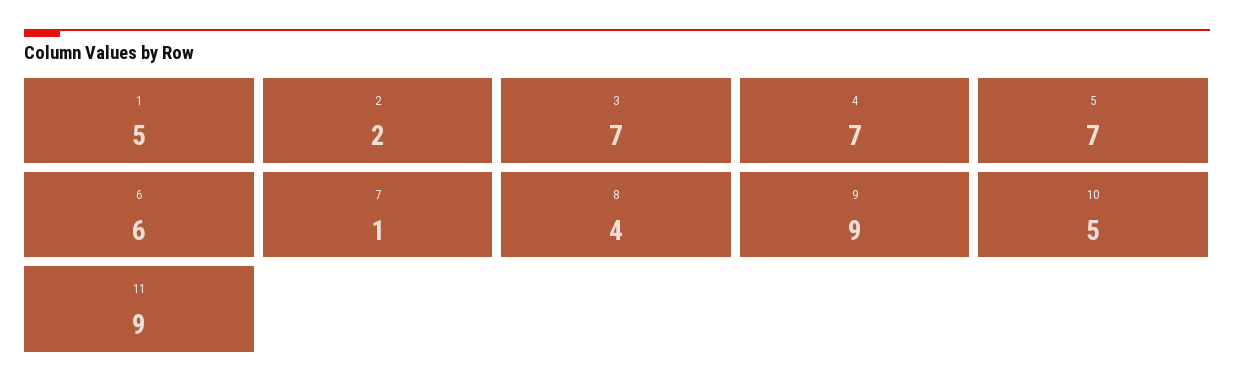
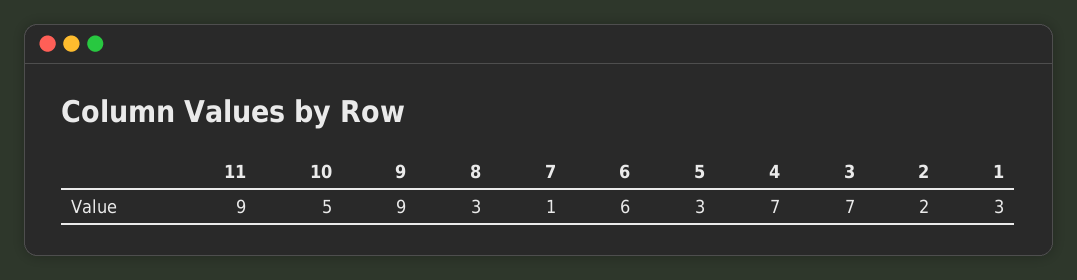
1: 5 -> 3
5: 7 -> 3
8: 4 -> 3

